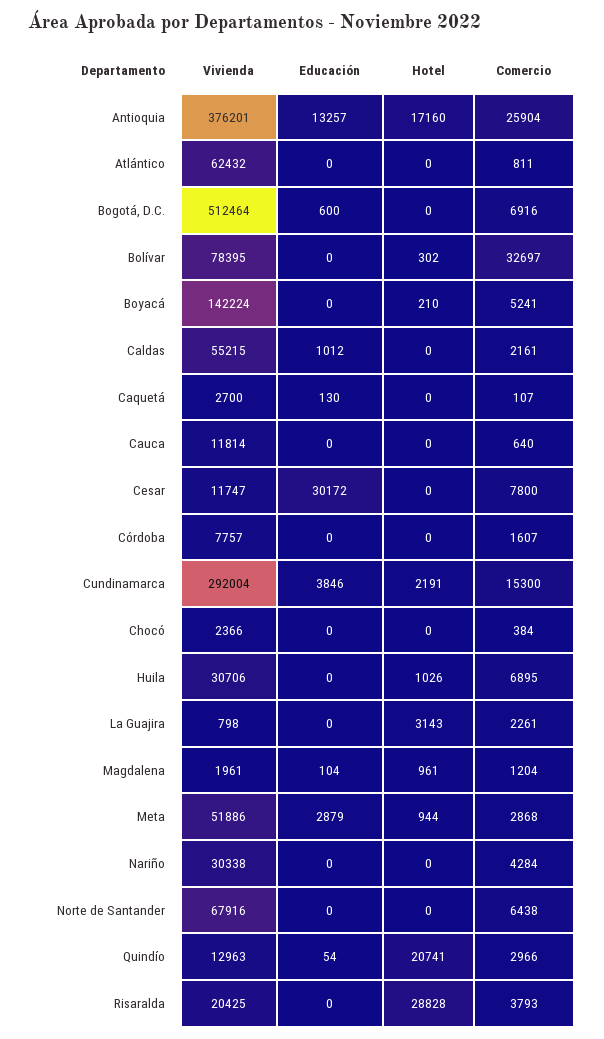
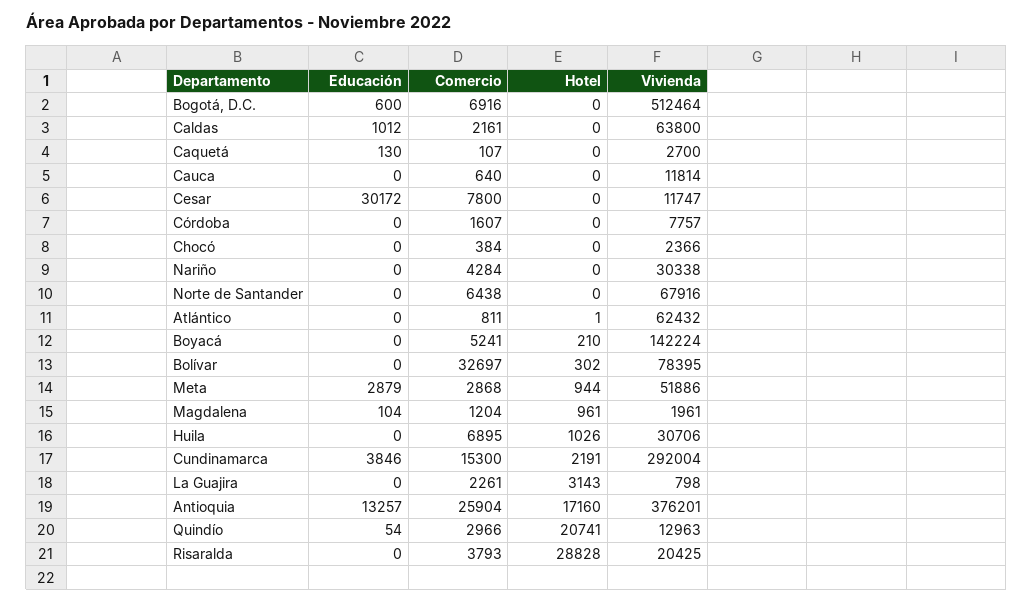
Hotel, Atlántico: 0 -> 1
Vivienda, Caldas: 55215 -> 63800

